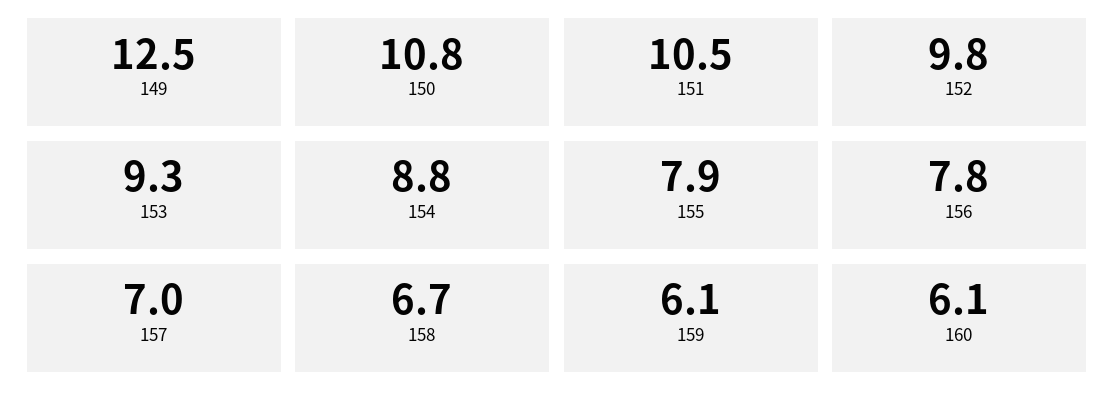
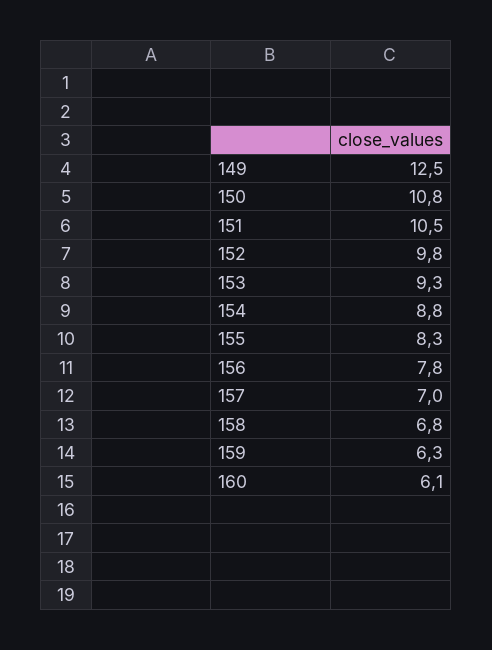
155: 7.9 -> 8.3
158: 6.7 -> 6.8
159: 6.1 -> 6.3

